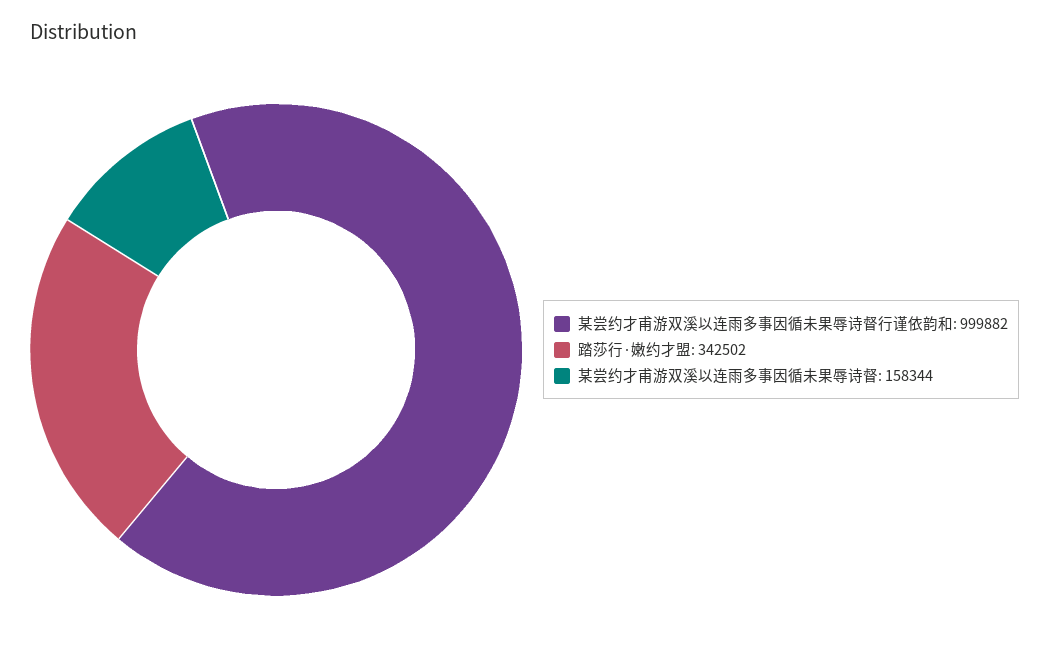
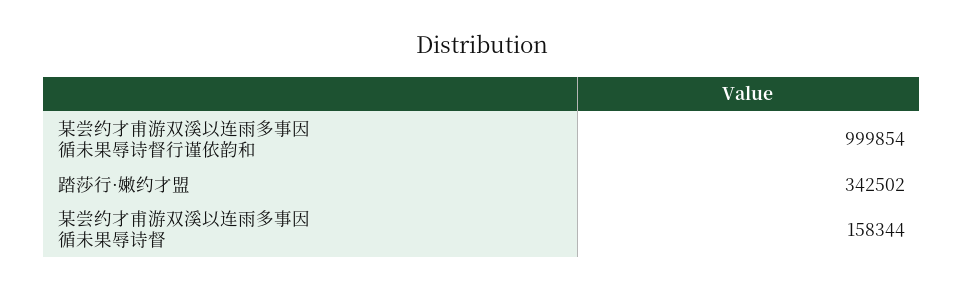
某尝约才甫游双溪以连雨多事因循未果辱诗督行谨依韵和: 999882 -> 999854

